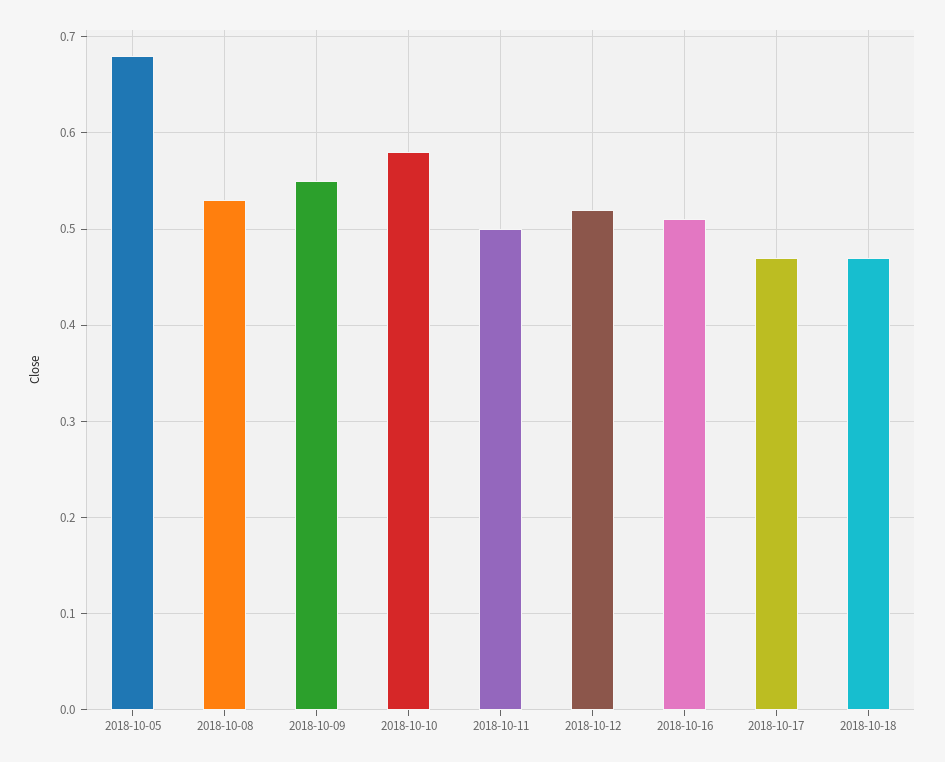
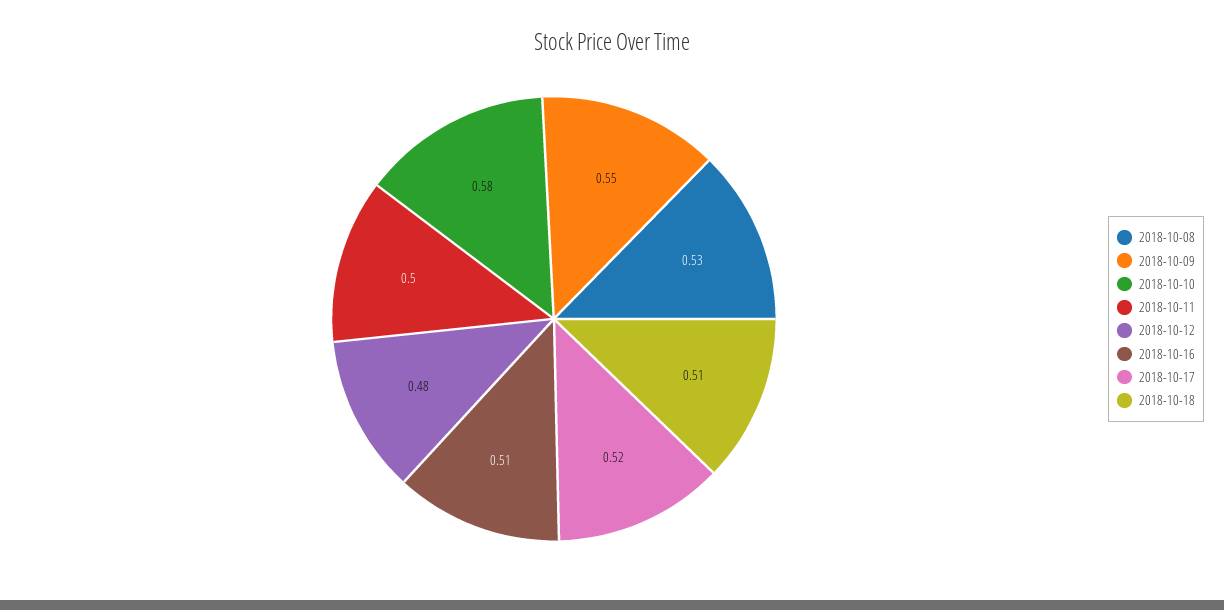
2018-10-05: 0.68 -> none
2018-10-12: 0.52 -> 0.48
2018-10-17: 0.47 -> 0.52
2018-10-18: 0.47 -> 0.51

